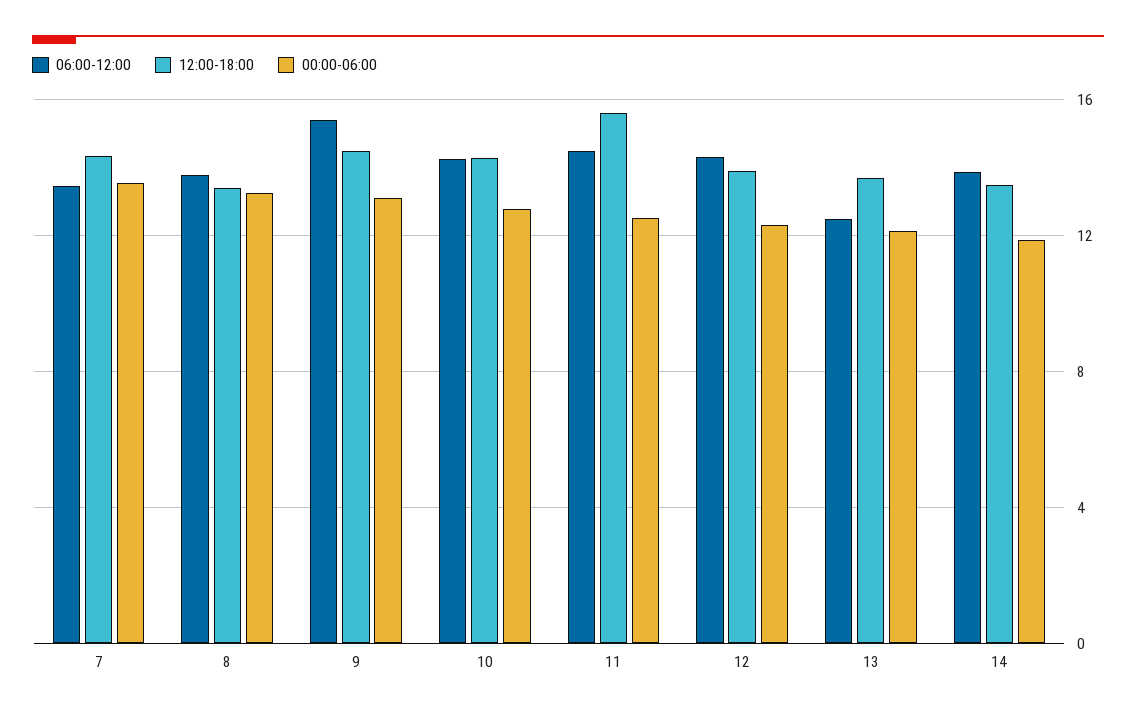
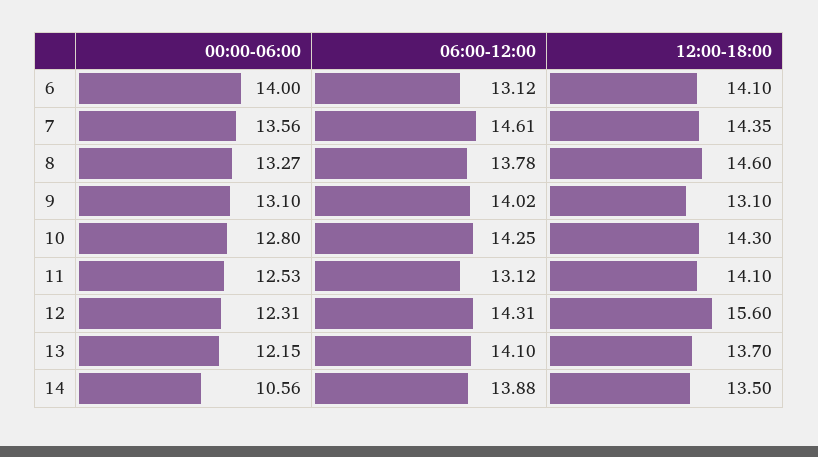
06:00-12:00, 7: 13.5 -> 14.61
12:00-18:00, 8: 13.5 -> 14.6
06:00-12:00, 9: 15.5 -> 14.02
12:00-18:00, 9: 14.5 -> 13.1
06:00-12:00, 11: 14.5 -> 13.12
12:00-18:00, 11: 15.5 -> 14.1
12:00-18:00, 12: 14 -> 15.6
06:00-12:00, 13: 12.5 -> 14.1
00:00-06:00, 14: 12 -> 10.56
00:00-06:00, 6: none -> 14
06:00-12:00, 6: none -> 13.12
12:00-18:00, 6: none -> 14.1

